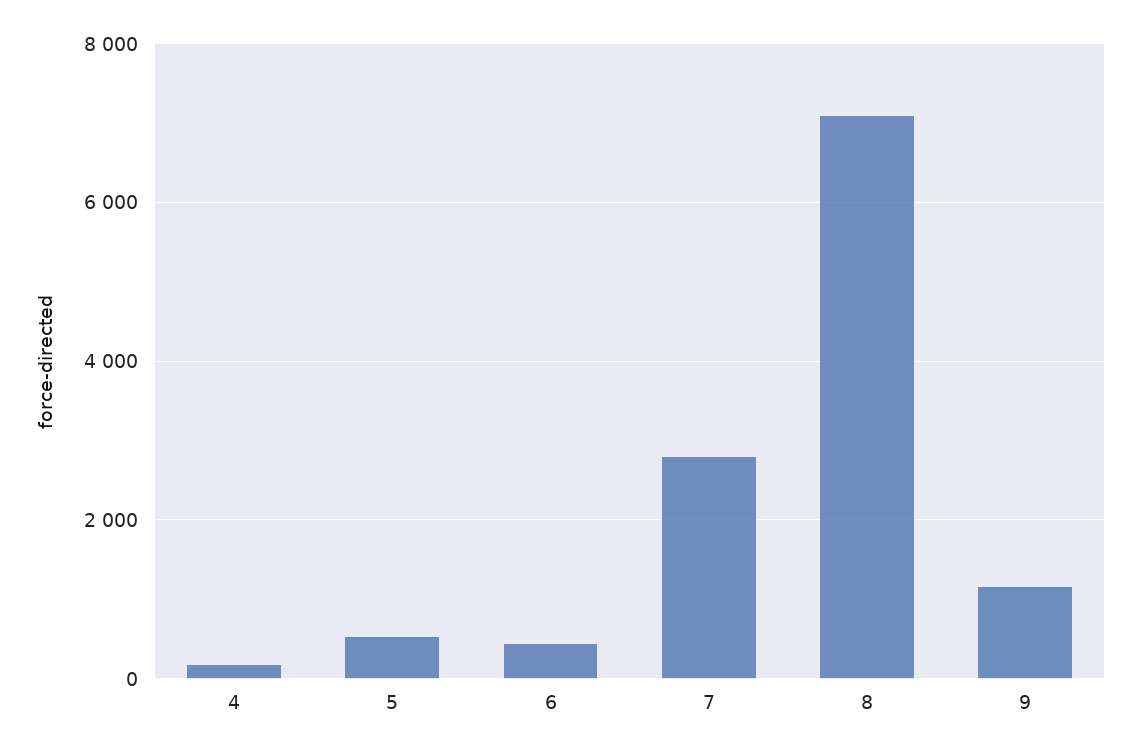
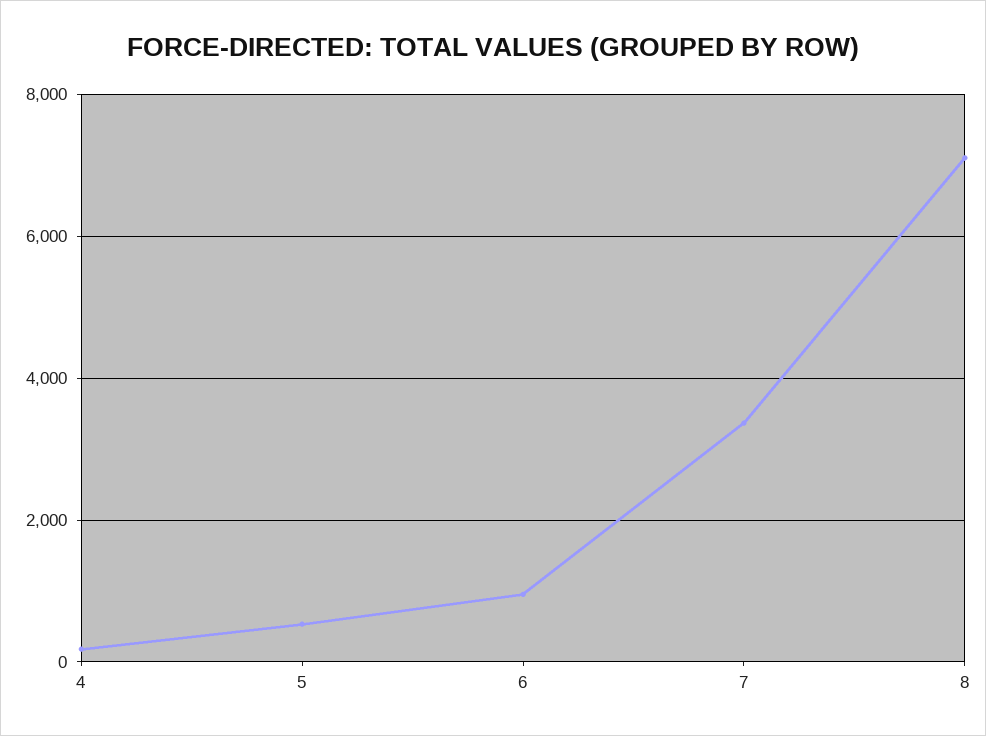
6: 400 -> 1000
7: 2800 -> 3400
9: 1200 -> none

